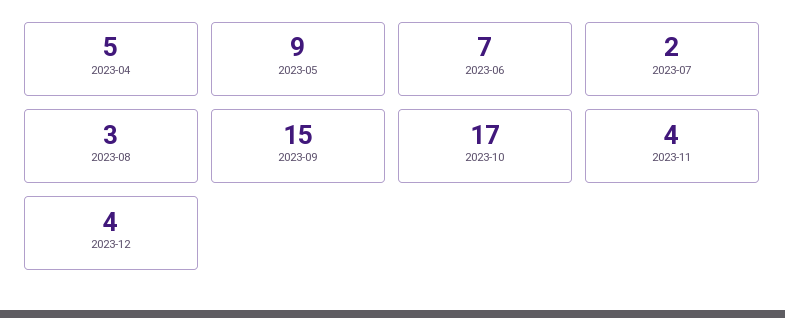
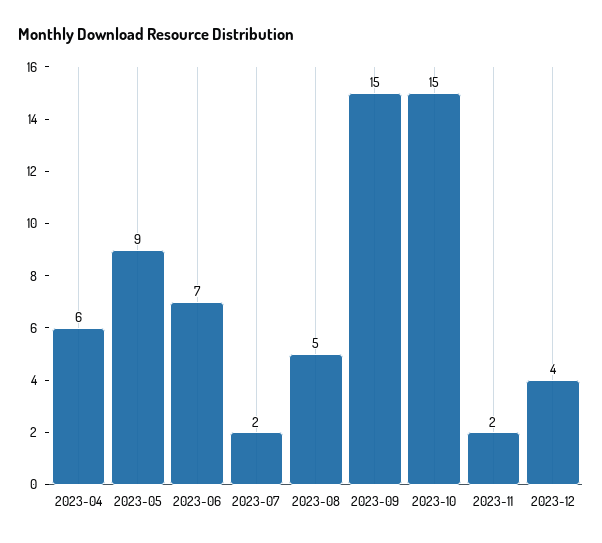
2023-04: 5 -> 6
2023-08: 3 -> 5
2023-10: 17 -> 15
2023-11: 4 -> 2

